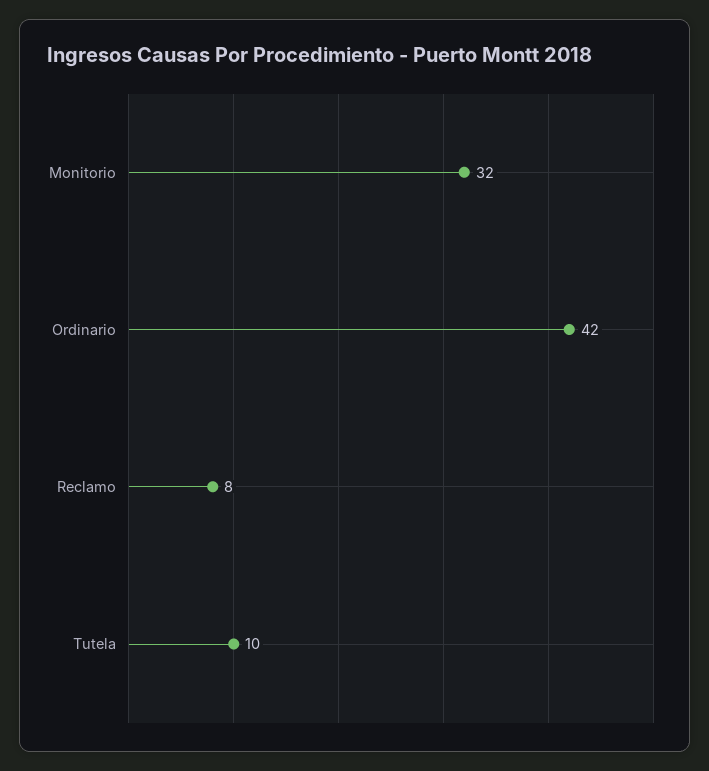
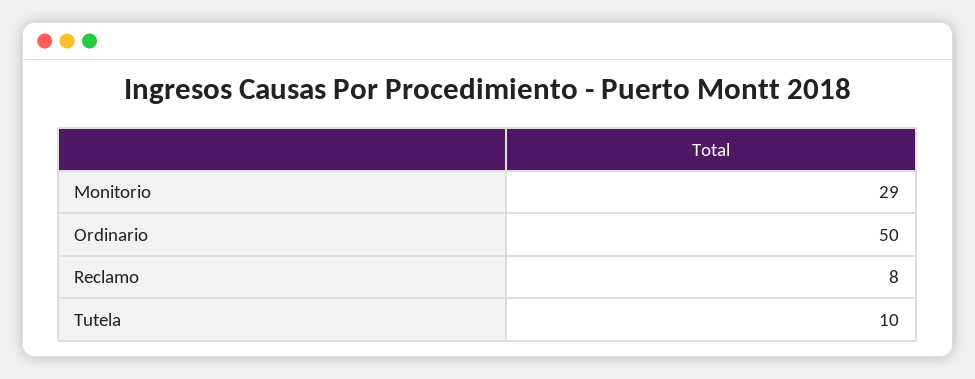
Monitorio: 32 -> 29
Ordinario: 42 -> 50

